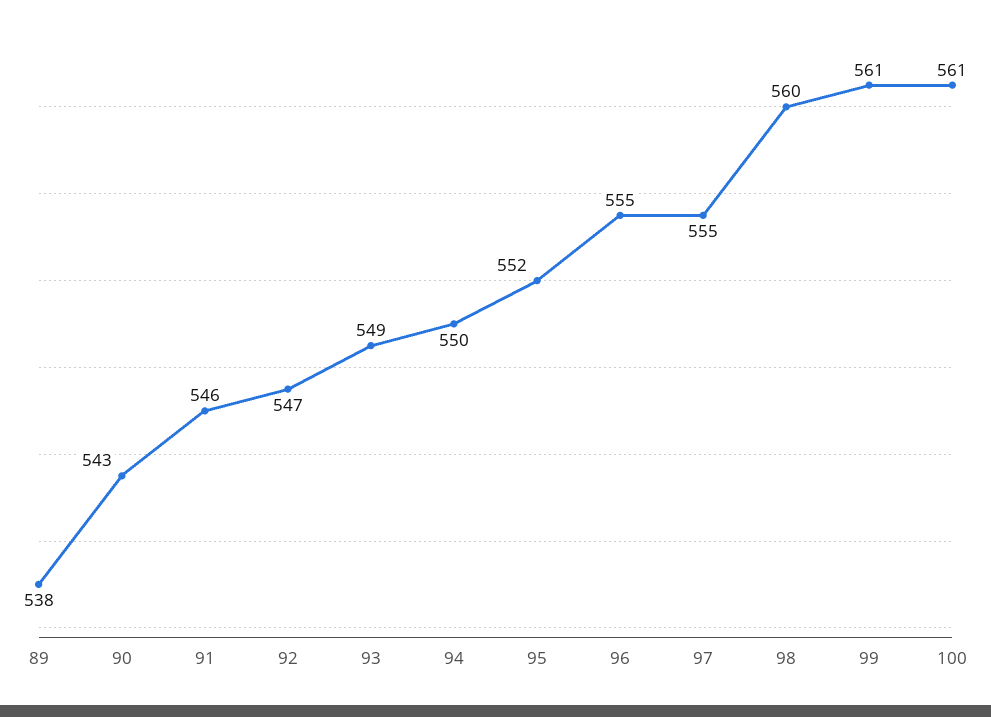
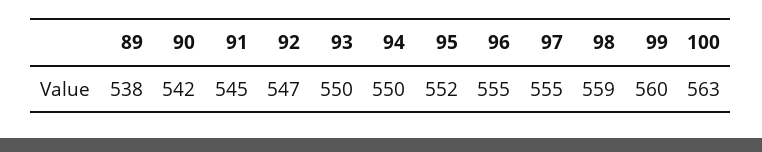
90: 543 -> 542
91: 546 -> 545
93: 549 -> 550
98: 560 -> 559
99: 561 -> 560
100: 561 -> 563

